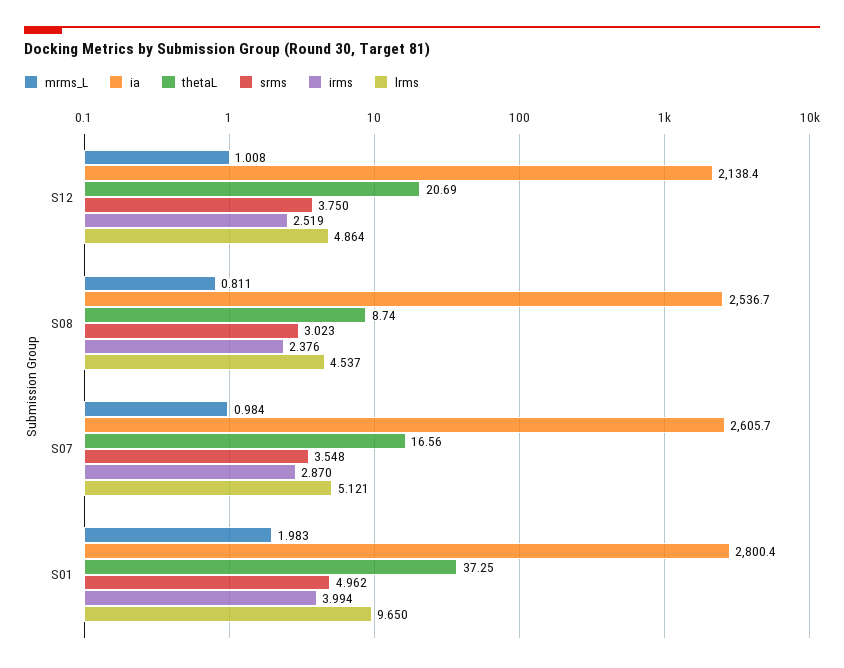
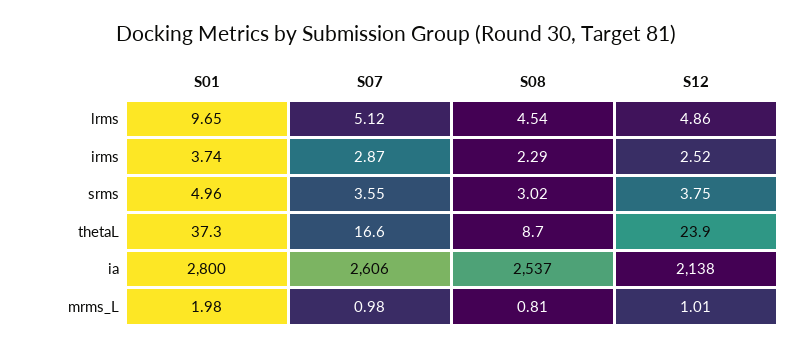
thetaL, S12: 20.69 -> 23.9
irms, S08: 2.376 -> 2.29
irms, S01: 3.994 -> 3.74

